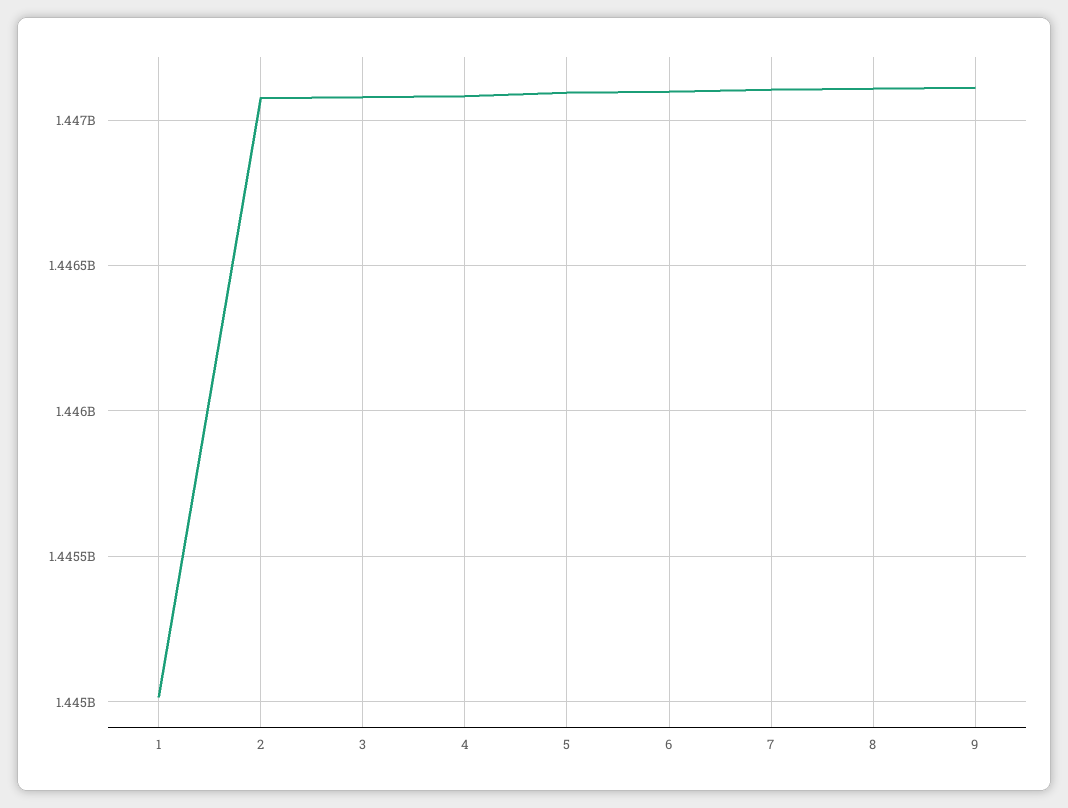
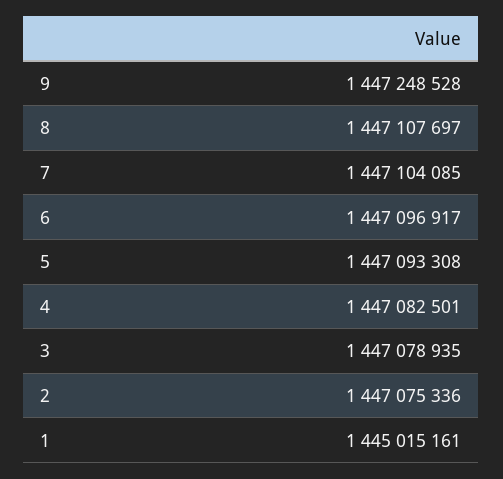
9: 1447100000 -> 1447248528

